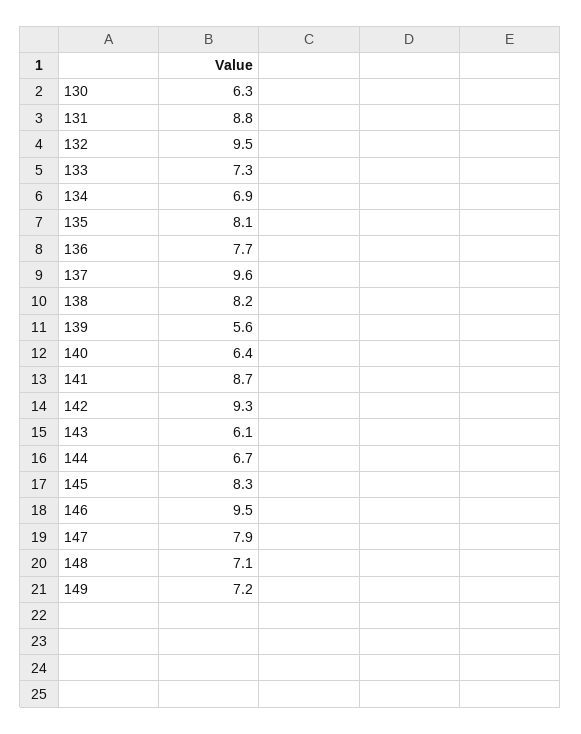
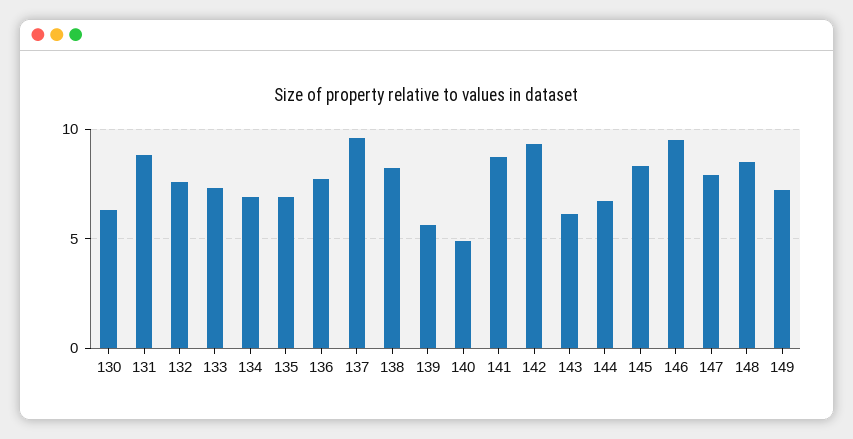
132: 9.5 -> 7.5
135: 8.1 -> 7
140: 6.4 -> 5
148: 7.1 -> 8.5

